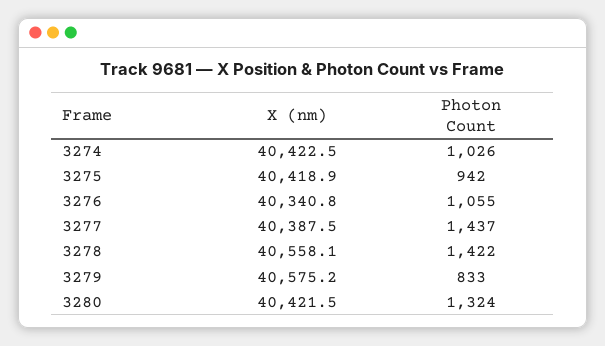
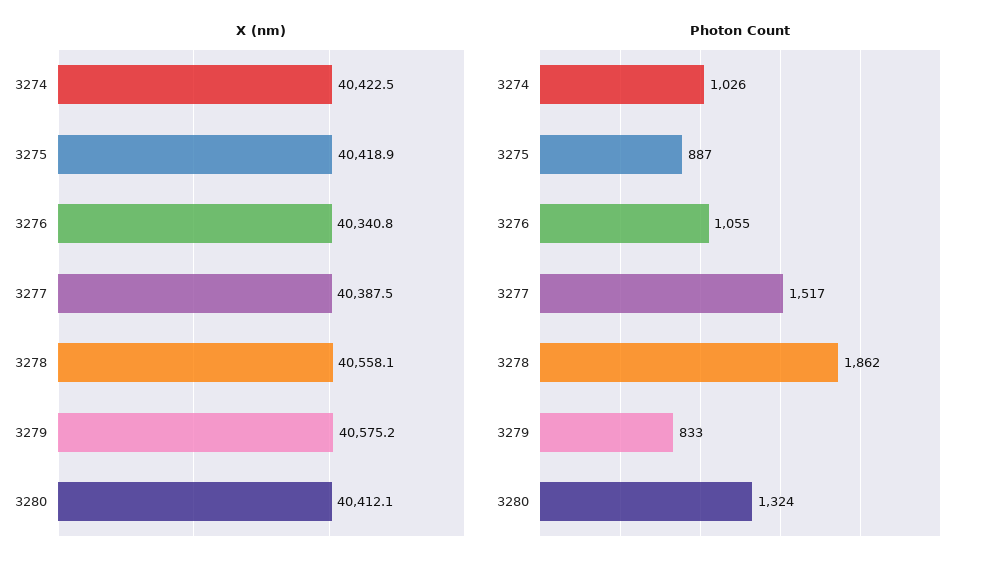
Photon Count, 3275: 942 -> 887
Photon Count, 3277: 1437 -> 1517
Photon Count, 3278: 1422 -> 1862
X (nm), 3280: 40421.5 -> 40412.1

